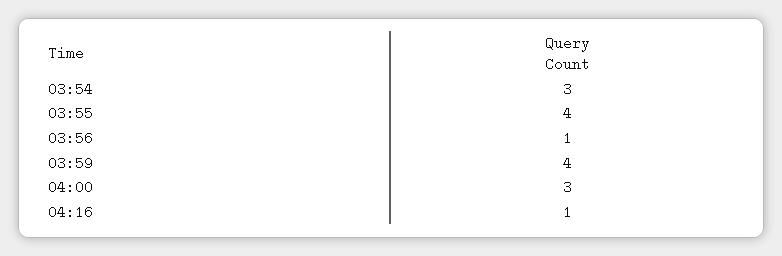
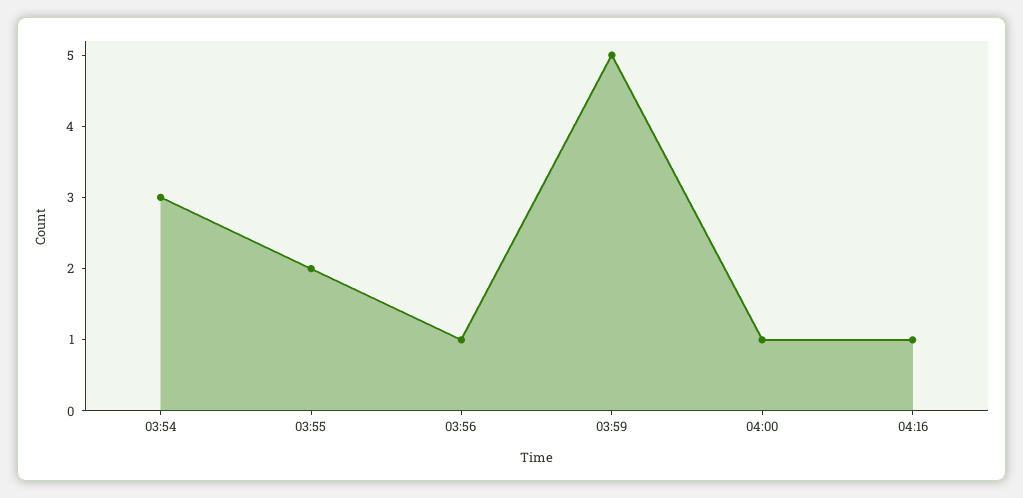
03:55: 4 -> 2
03:59: 4 -> 5
04:00: 3 -> 1

